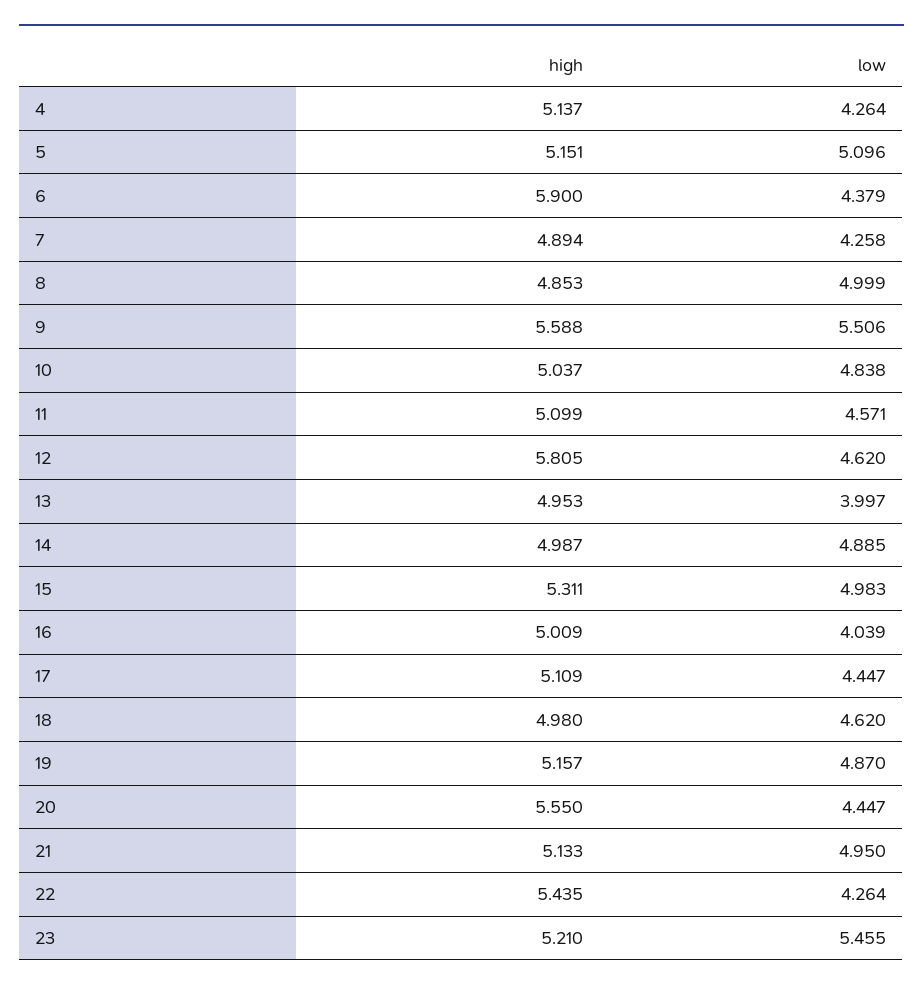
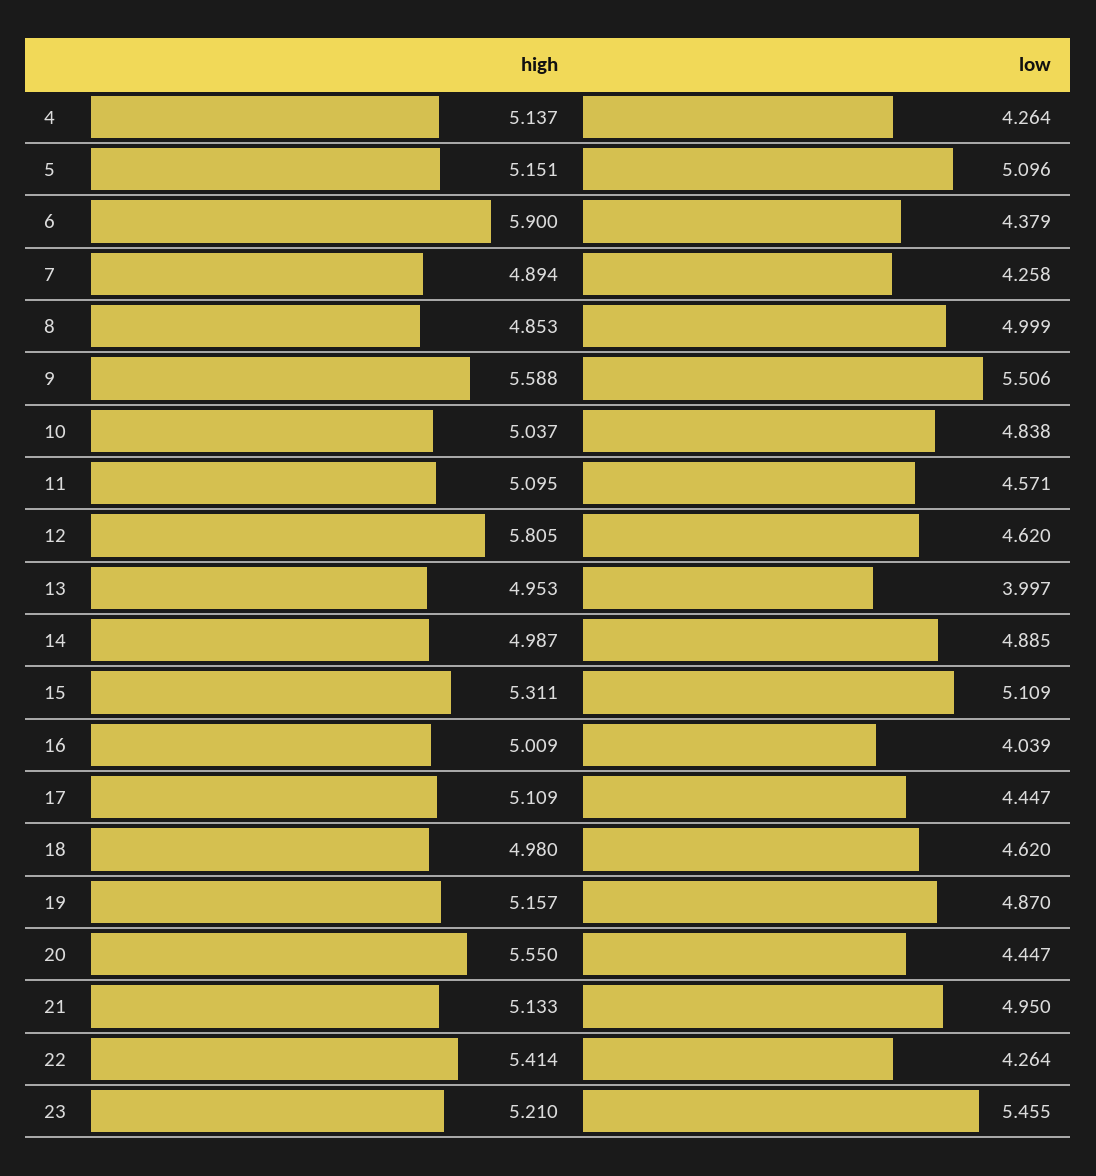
high, 11: 5.099 -> 5.095
low, 15: 4.983 -> 5.109
high, 22: 5.435 -> 5.414

